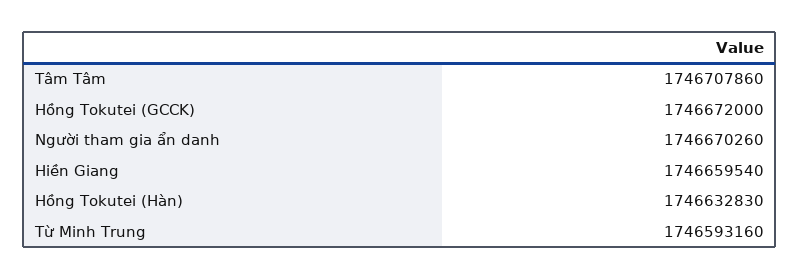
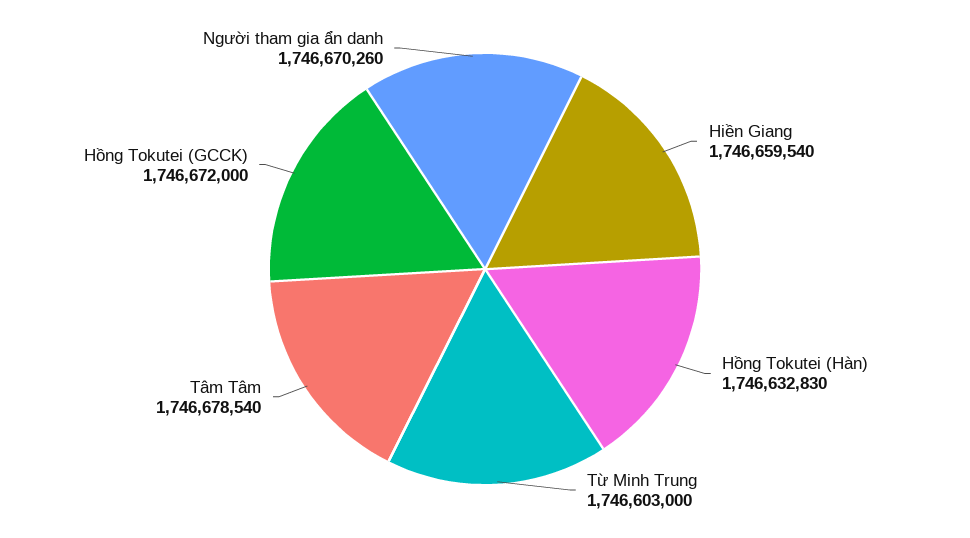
Tâm Tâm: 1746707860 -> 1746678540
Từ Minh Trung: 1746593160 -> 1746603000

